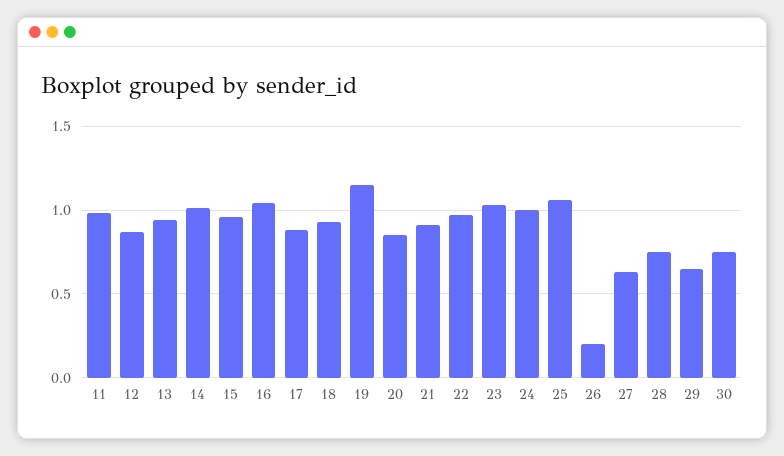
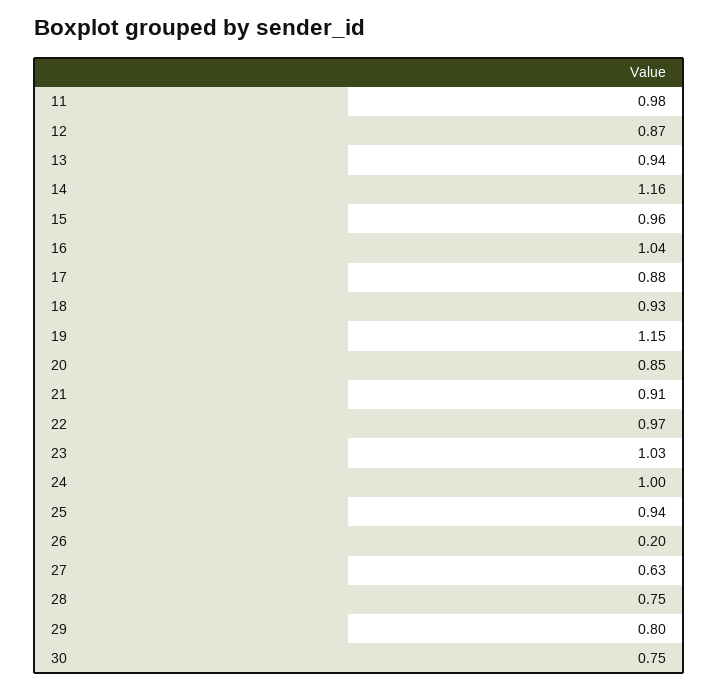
14: 1 -> 1.16
25: 1.05 -> 0.94
29: 0.65 -> 0.8

